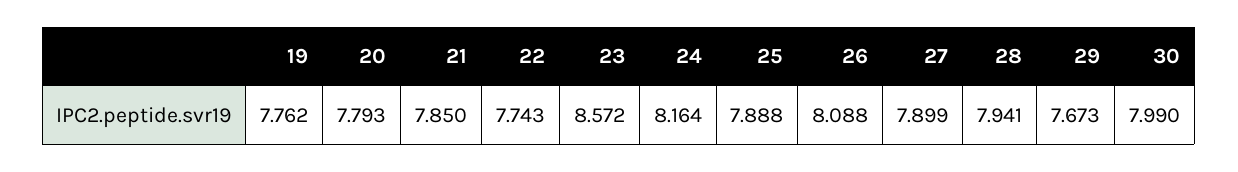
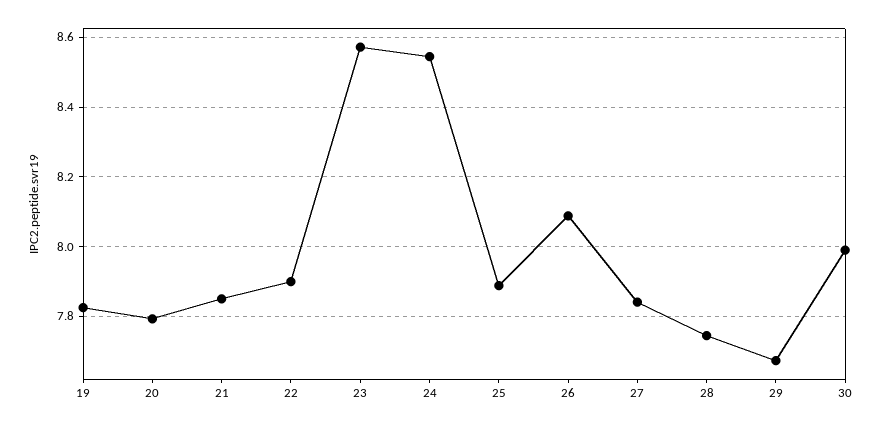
19: 7.762 -> 7.82
22: 7.743 -> 7.9
24: 8.164 -> 8.54
27: 7.899 -> 7.84
28: 7.941 -> 7.74

